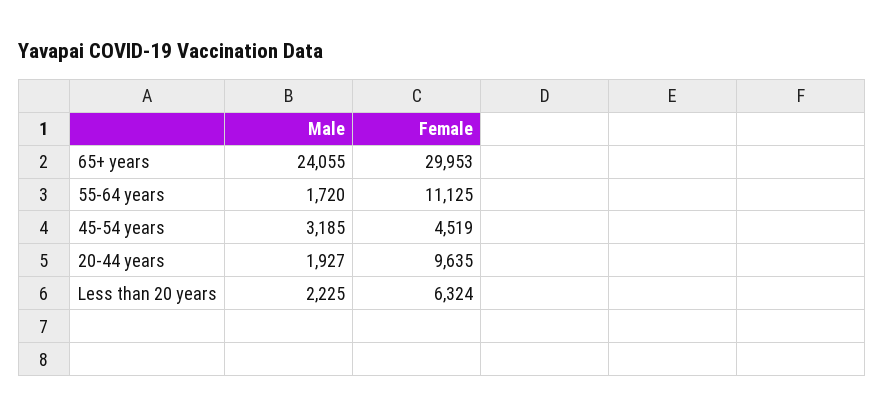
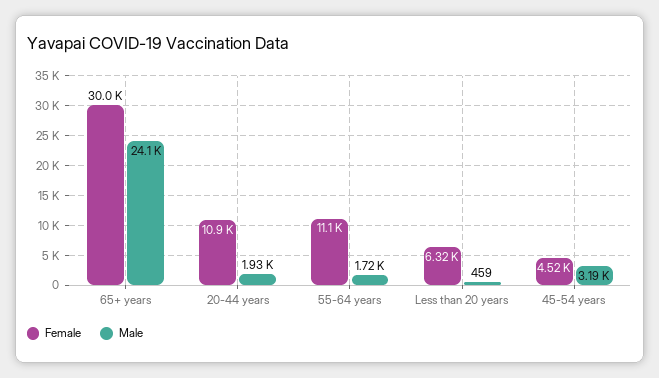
Female, 20-44 years: 9635 -> 10900
Male, Less than 20 years: 2225 -> 459

